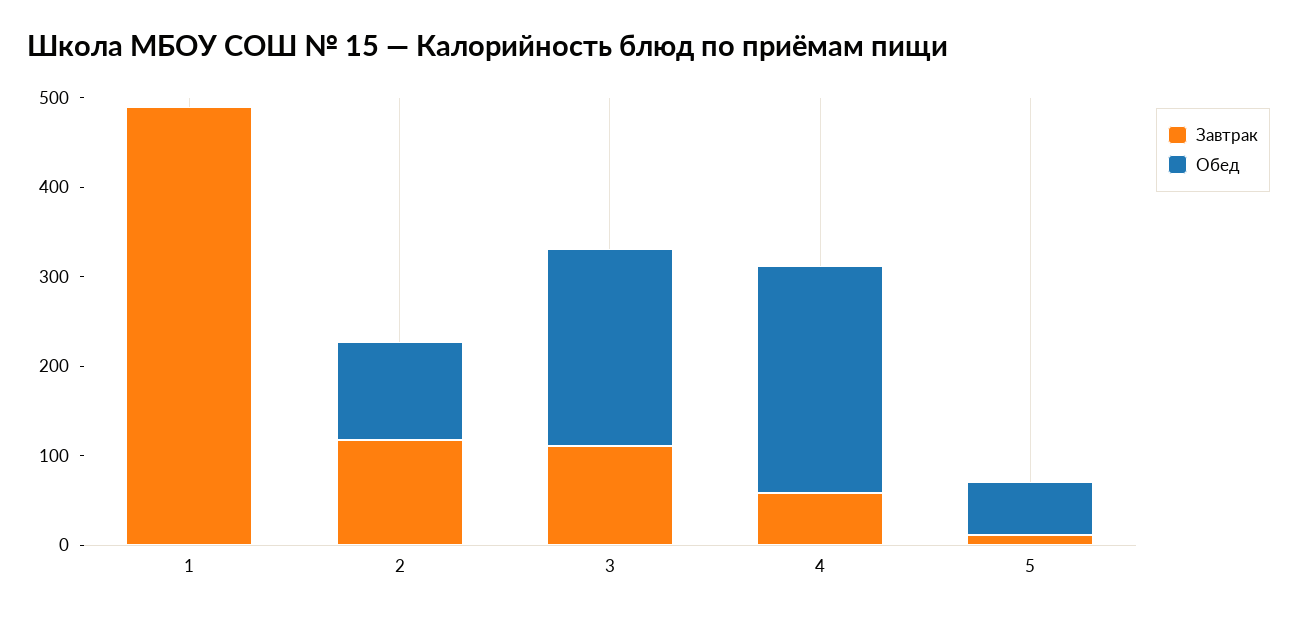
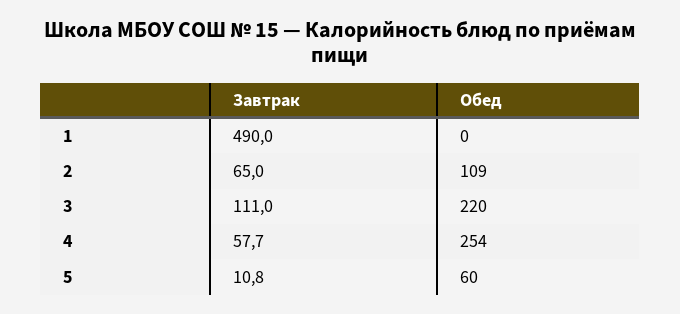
Завтрак, 2: 120 -> 65

